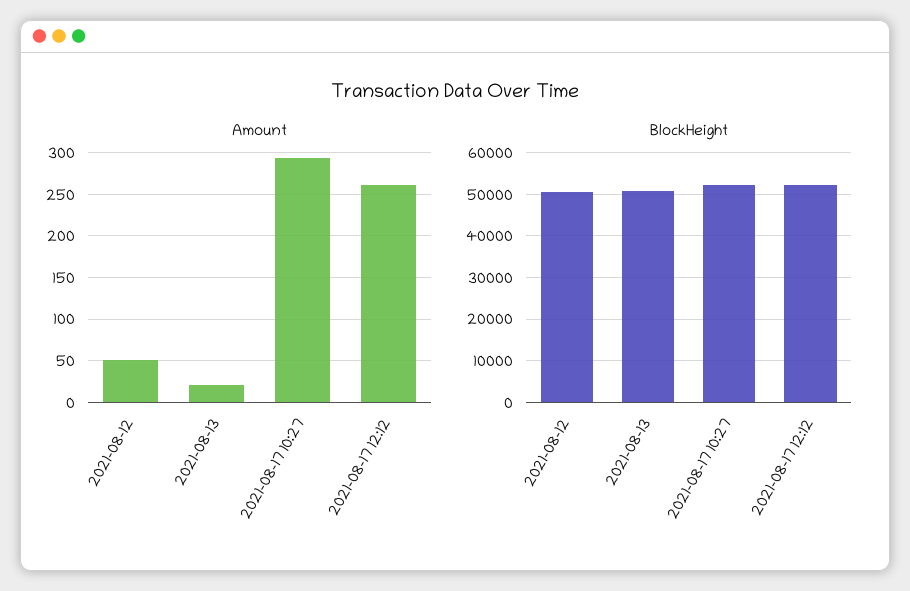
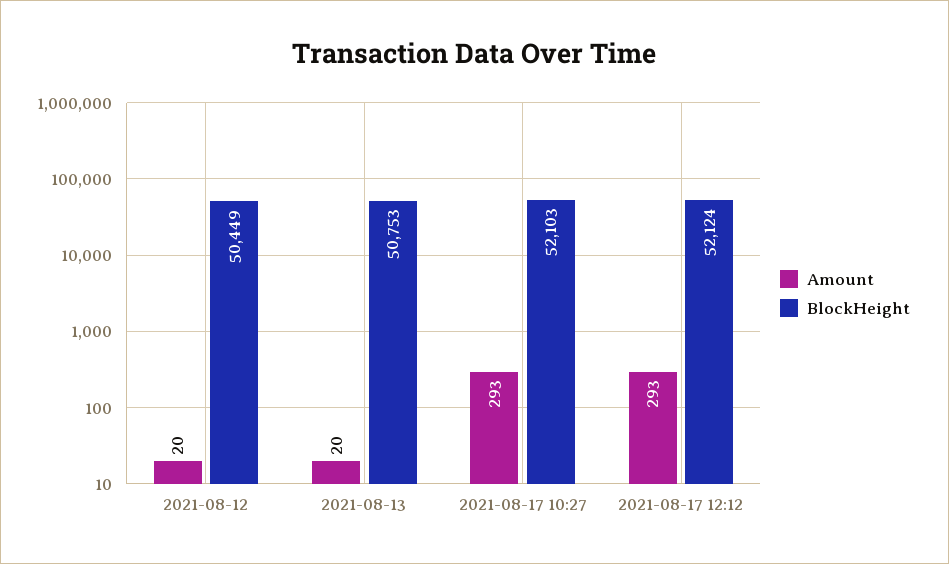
Amount, 2021-08-12: 50 -> 20
Amount, 2021-08-17 12:12: 260 -> 293

